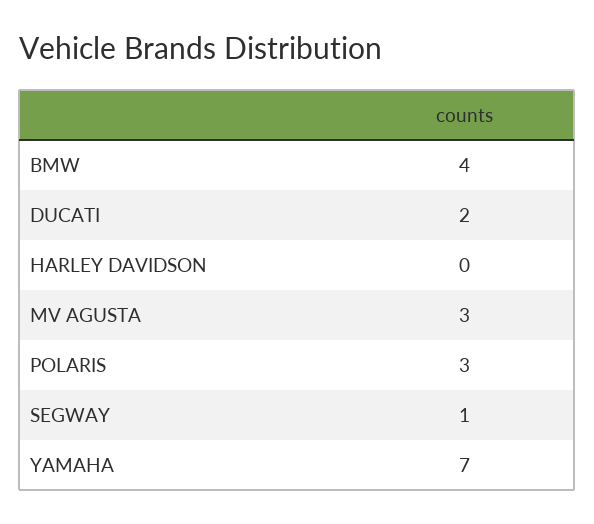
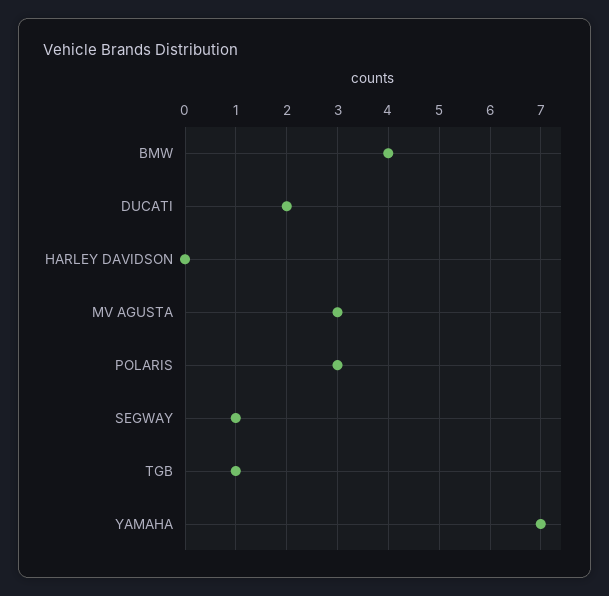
TGB: none -> 1

